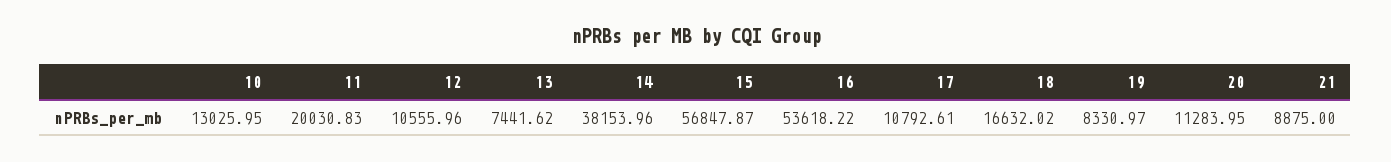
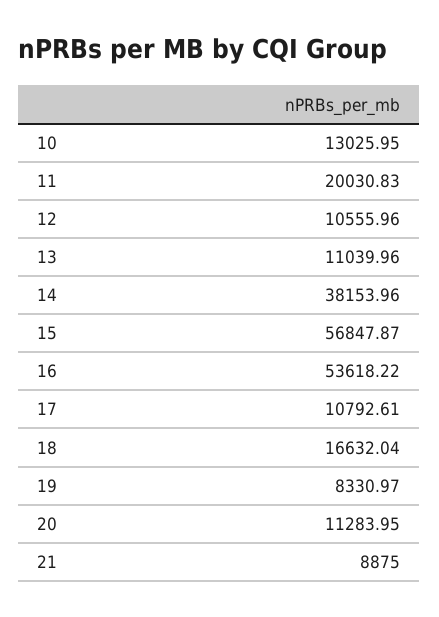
13: 7441.62 -> 11039.96
18: 16632.02 -> 16632.04

